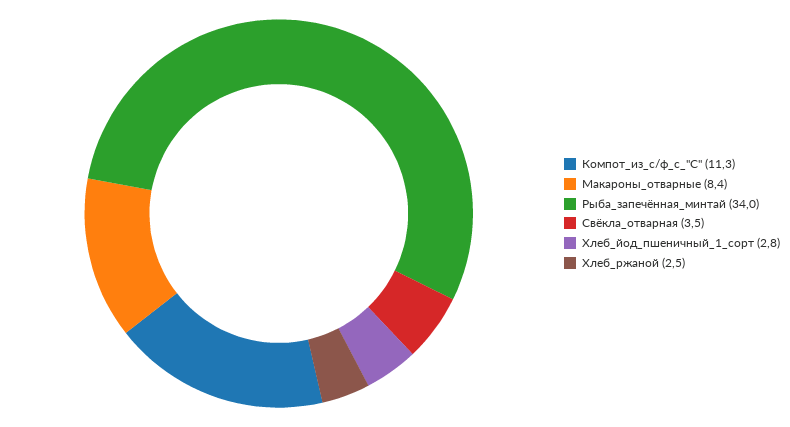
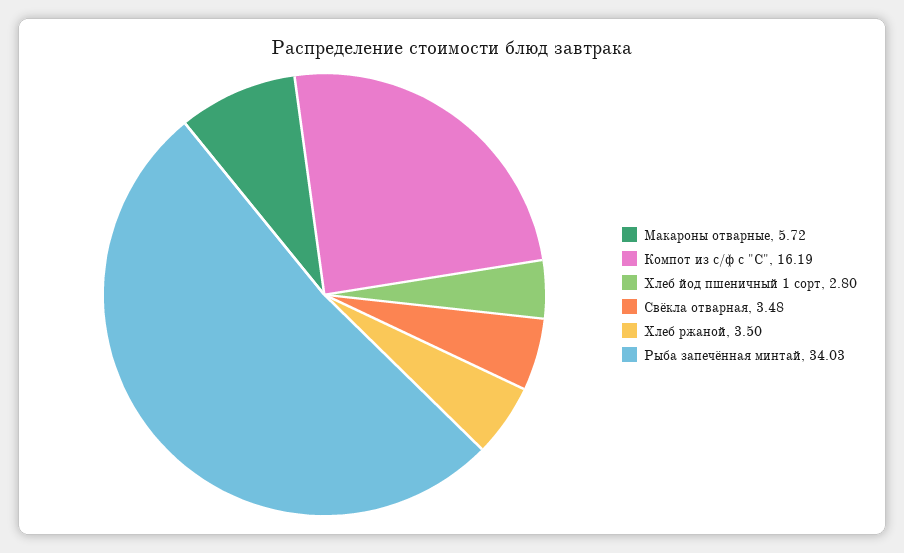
Компот_из_с/ф_с_"С": 11.3 -> 16.19
Макароны_отварные: 8.4 -> 5.72
Хлеб_ржаной: 2.5 -> 3.5

